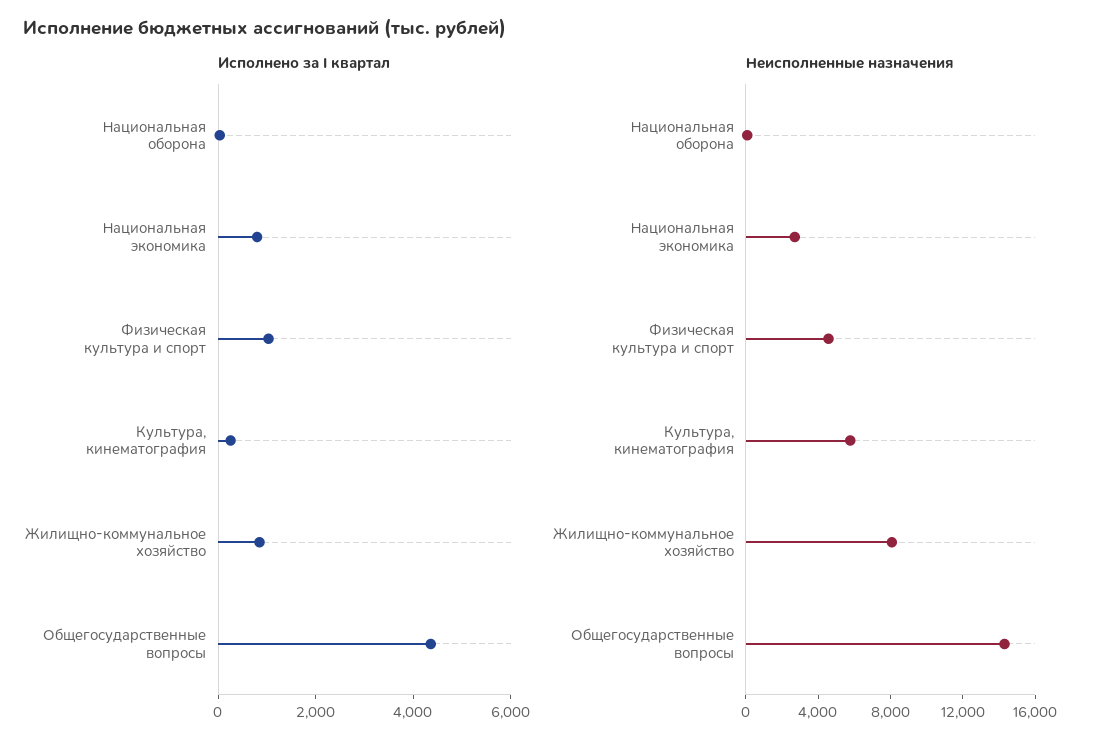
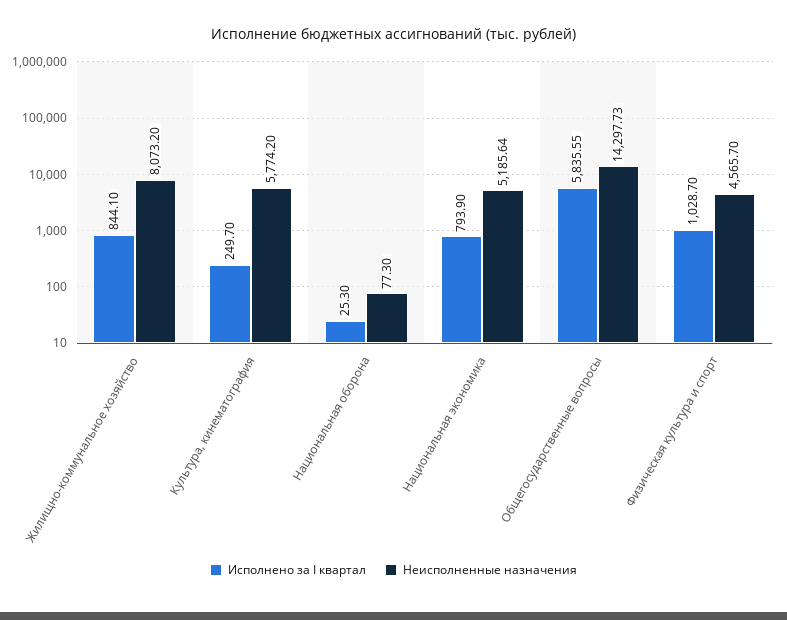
Исполнено за I квартал, Общегосударственные вопросы: 4500 -> 5835.55
Неисполненные назначения, Национальная экономика: 3000 -> 5185.64

